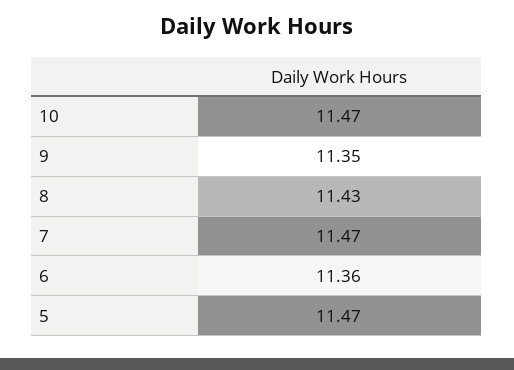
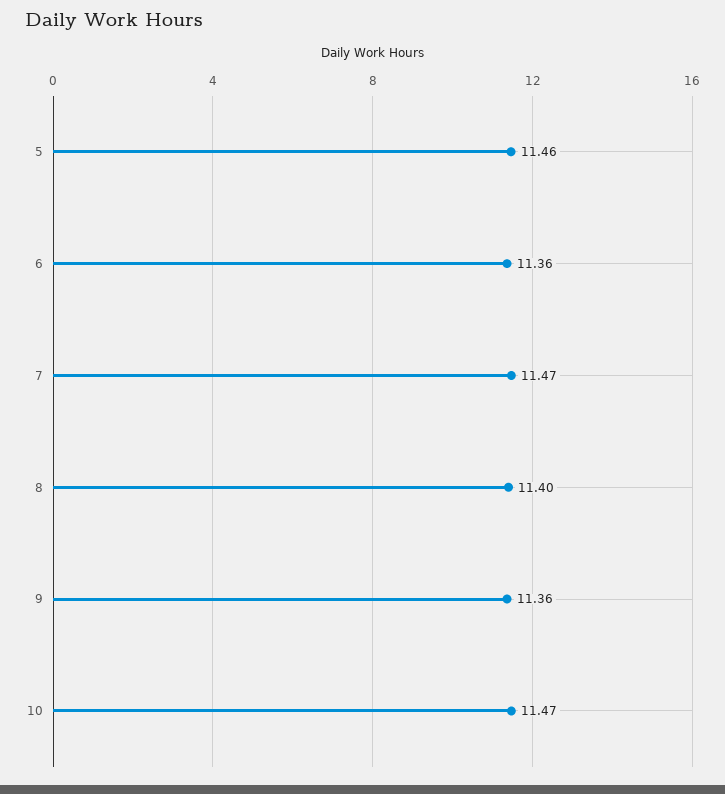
9: 11.35 -> 11.36
8: 11.43 -> 11.4
5: 11.47 -> 11.46

